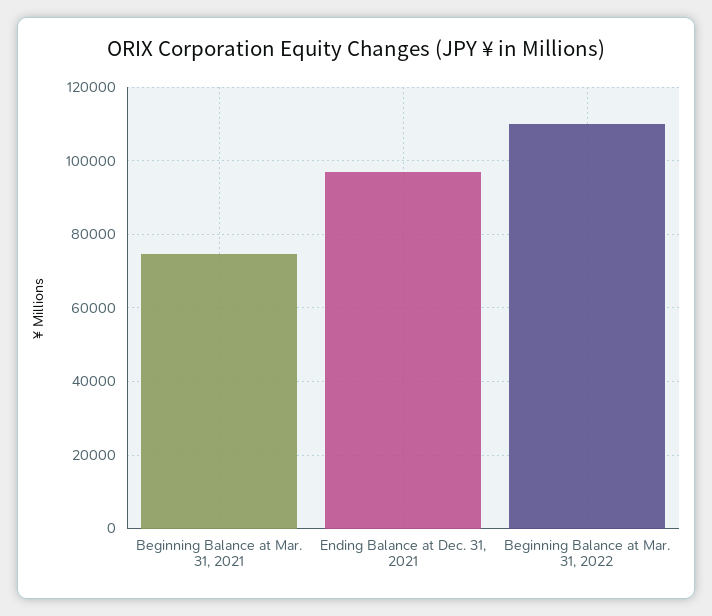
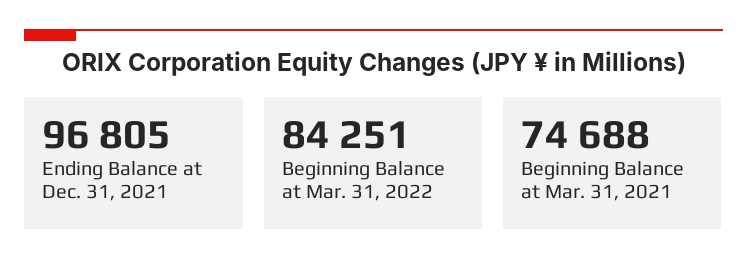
Beginning Balance at Mar. 31, 2022: 110000 -> 84251

